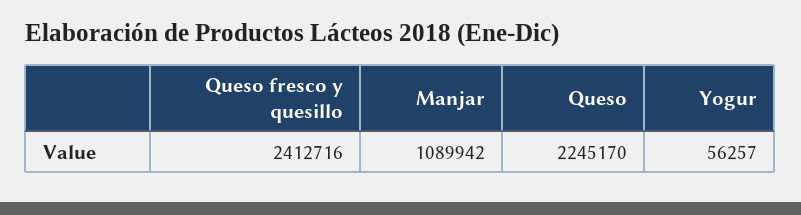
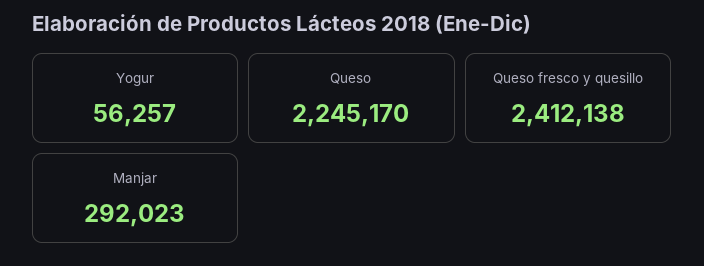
Queso fresco y quesillo: 2412716 -> 2412138
Manjar: 1089942 -> 292023

